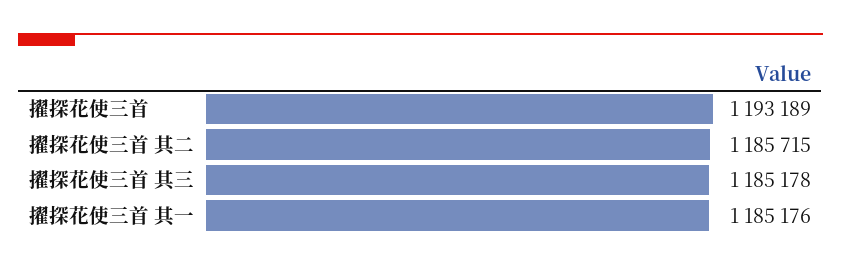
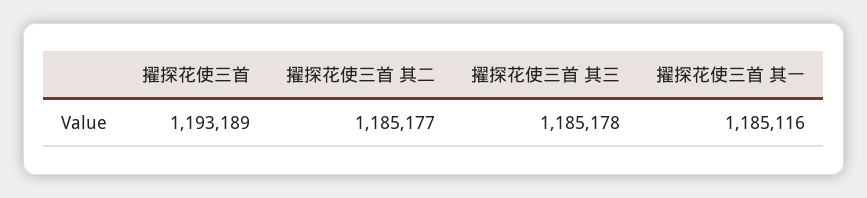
擢探花使三首 其二: 1185715 -> 1185177
擢探花使三首 其一: 1185176 -> 1185116

